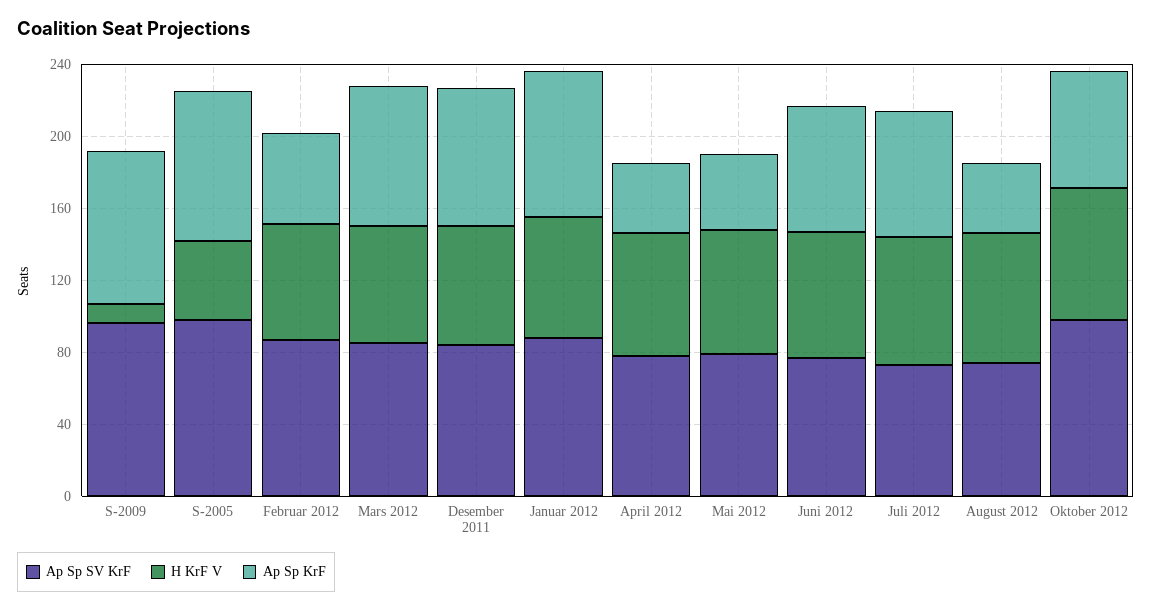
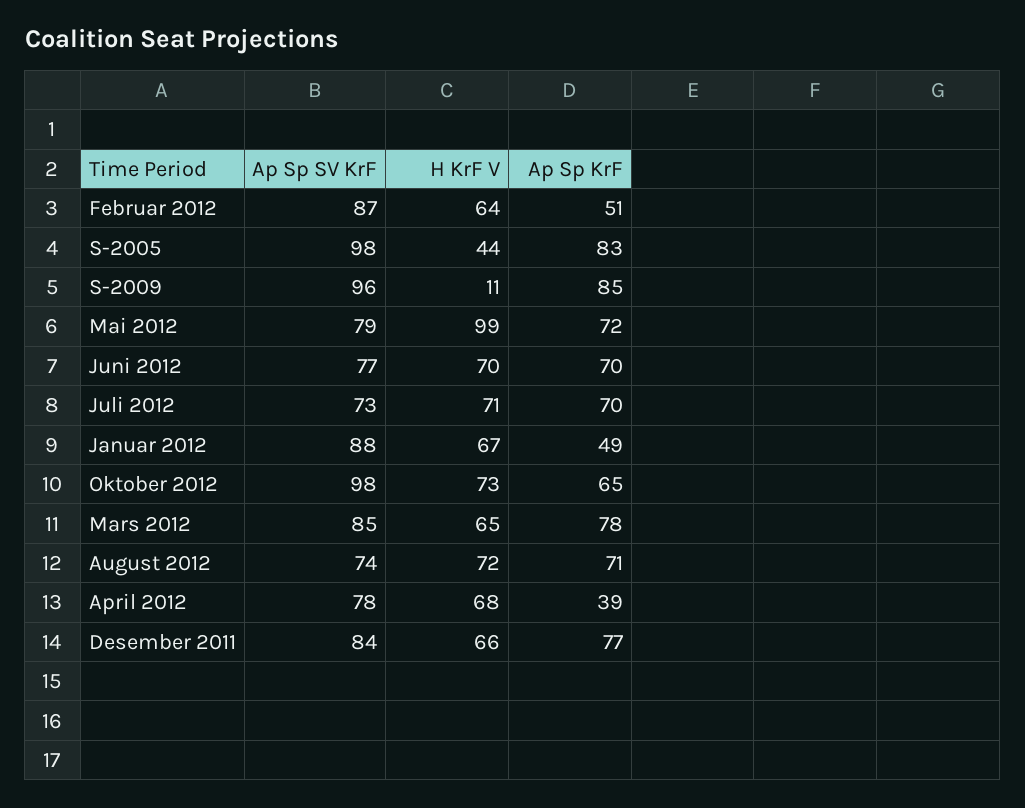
Ap Sp KrF, Januar 2012: 80 -> 49
H KrF V, Mai 2012: 70 -> 99
Ap Sp KrF, Mai 2012: 40 -> 72
Ap Sp KrF, August 2012: 40 -> 71

